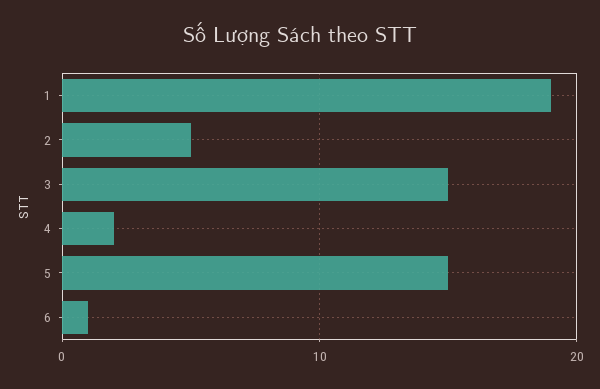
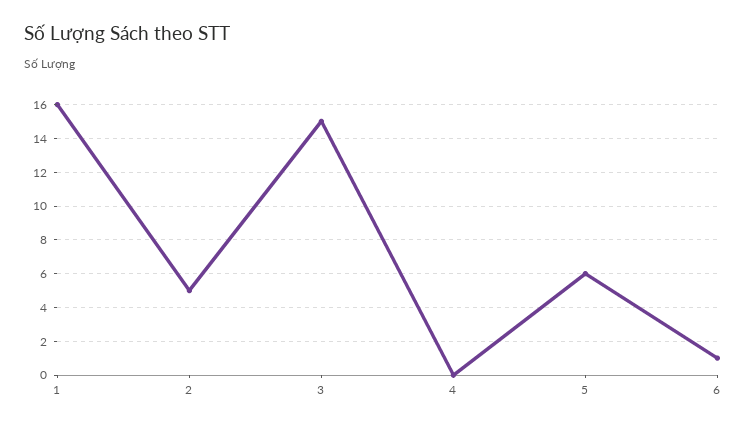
1: 19 -> 16
4: 2 -> 0
5: 15 -> 6

